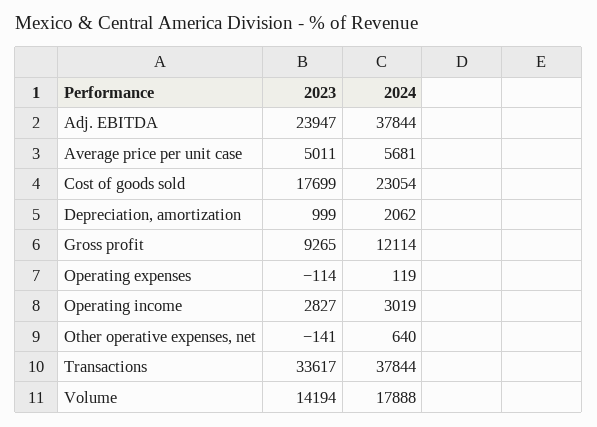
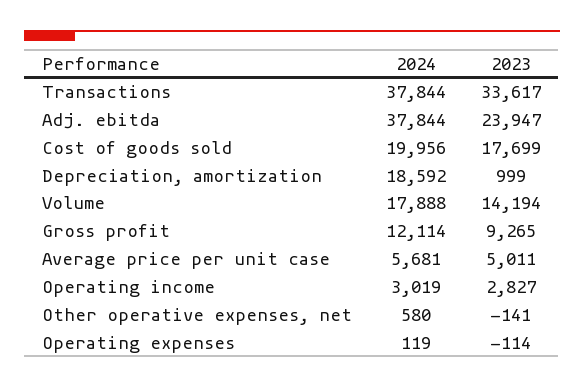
2024, Cost of goods sold: 23054 -> 19956
2024, Depreciation, amortization: 2062 -> 18592
2024, Other operative expenses, net: 640 -> 580

